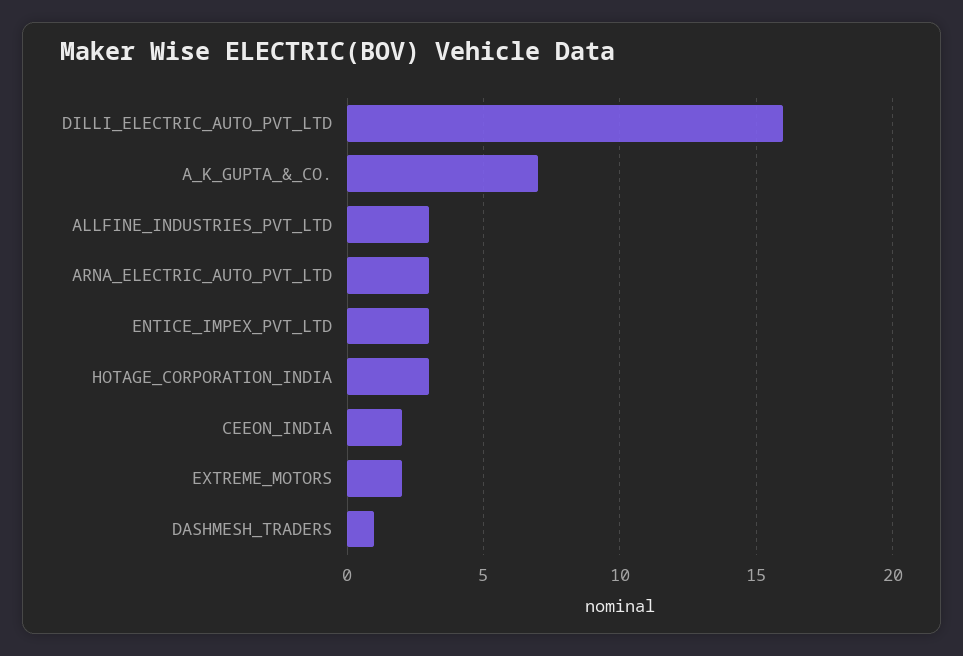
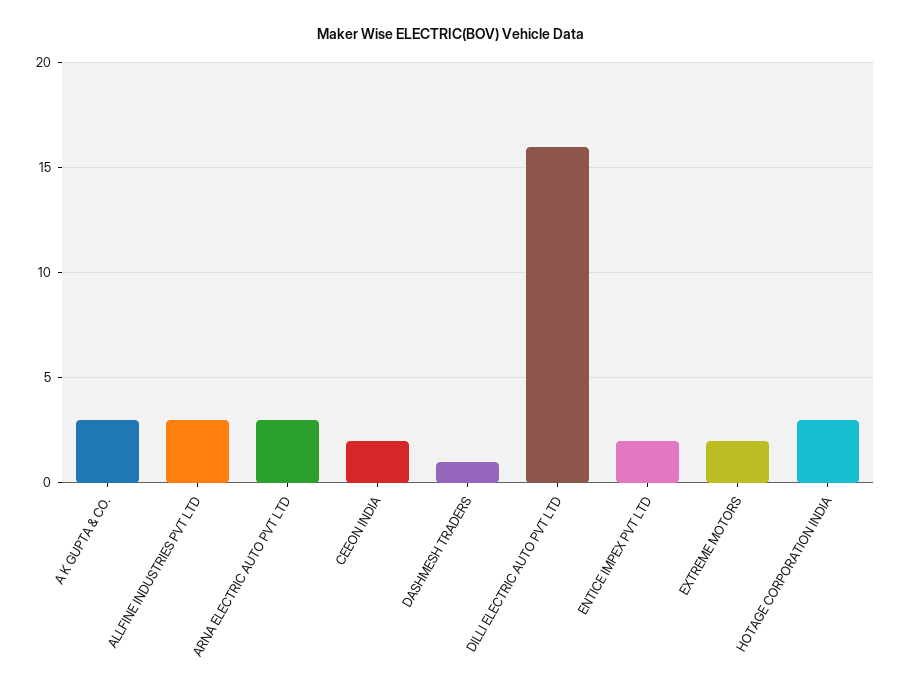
A_K_GUPTA_&_CO.: 7 -> 3
ENTICE_IMPEX_PVT_LTD: 3 -> 2

